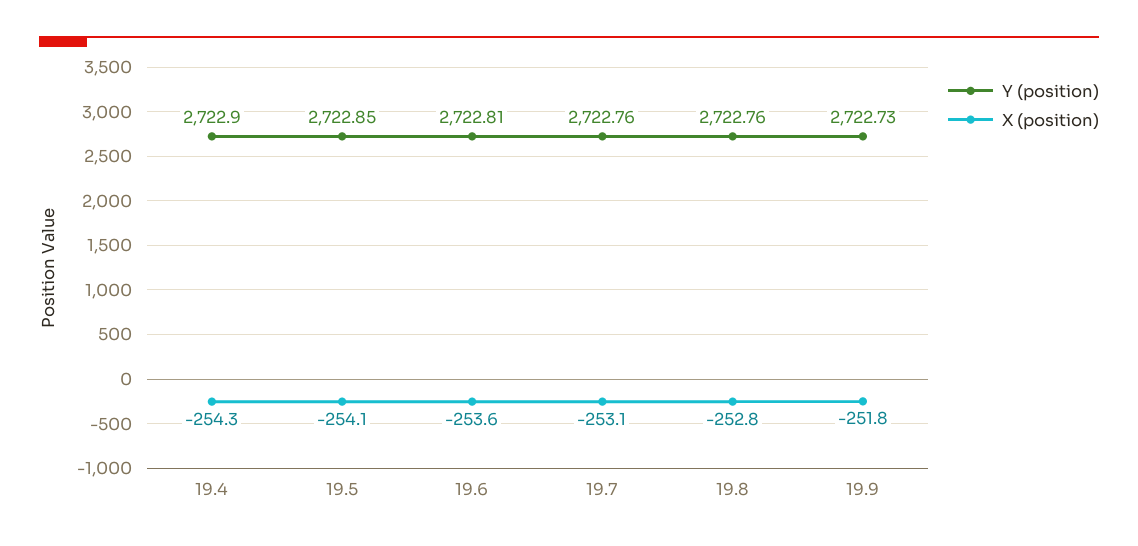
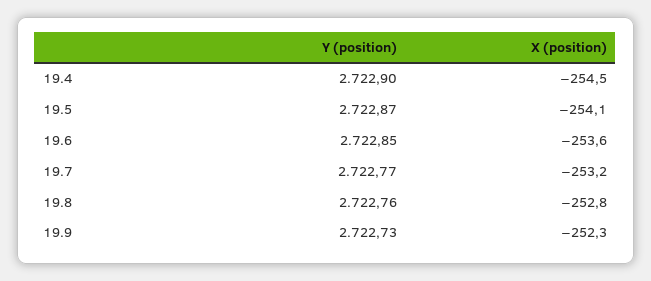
X (position), 19.4: -254.3 -> -254.5
Y (position), 19.5: 2722.85 -> 2722.87
Y (position), 19.6: 2722.81 -> 2722.85
Y (position), 19.7: 2722.76 -> 2722.77
X (position), 19.7: -253.1 -> -253.2
X (position), 19.9: -251.8 -> -252.3

